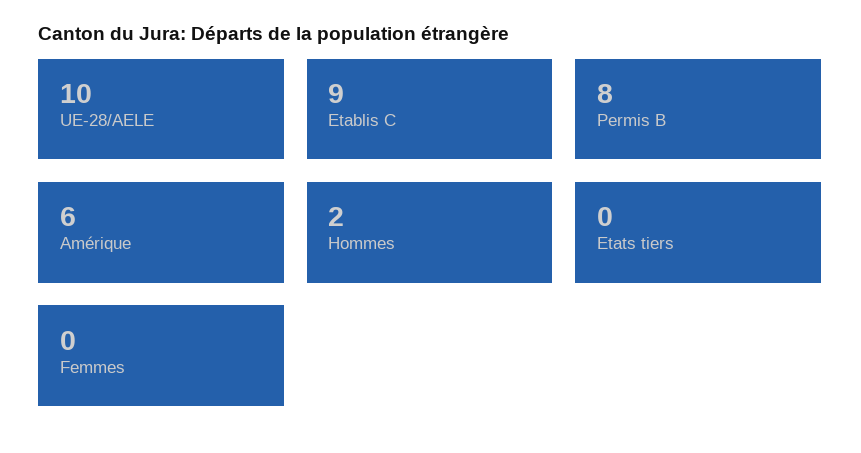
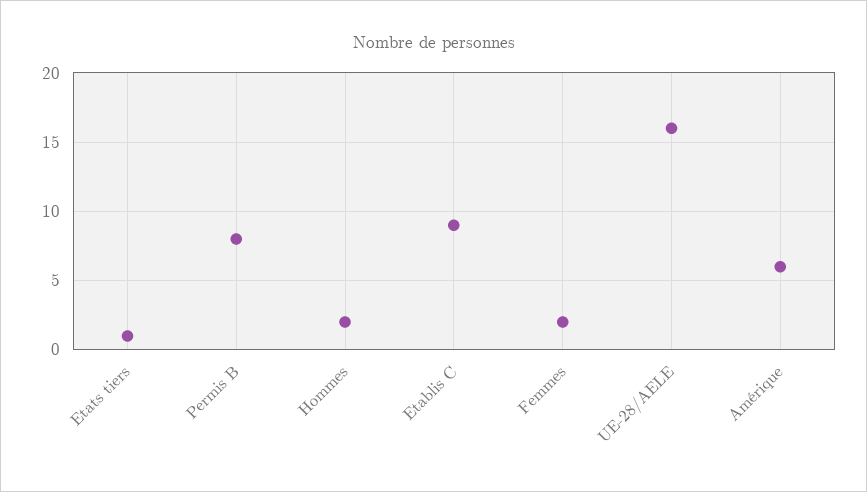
UE-28/AELE: 10 -> 16
Etats tiers: 0 -> 1
Femmes: 0 -> 2

